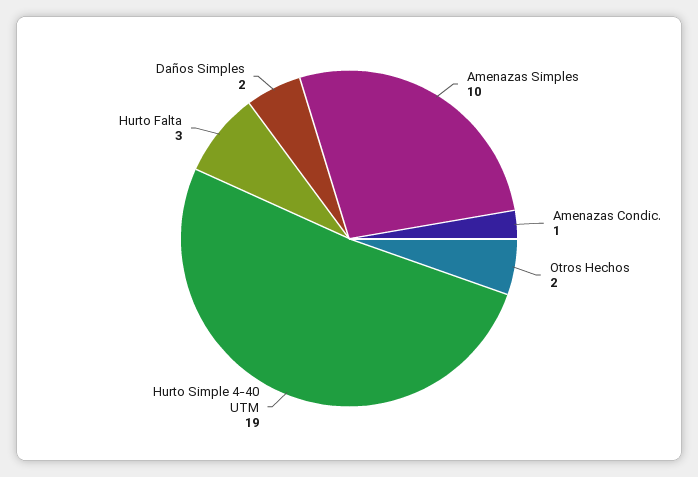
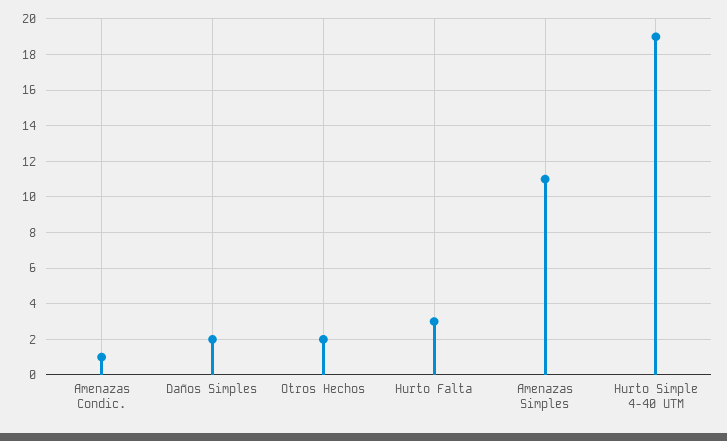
Amenazas Simples: 10 -> 11

